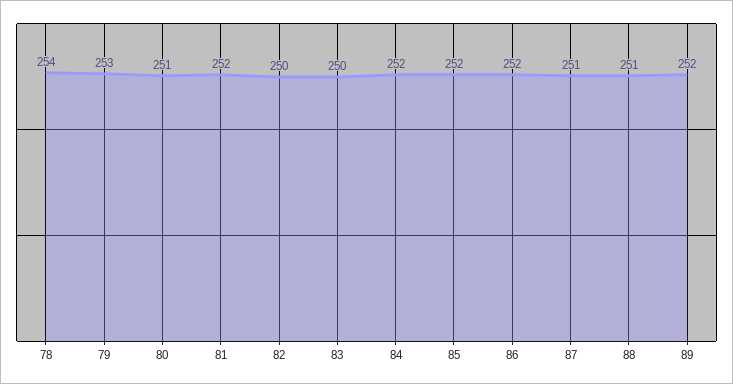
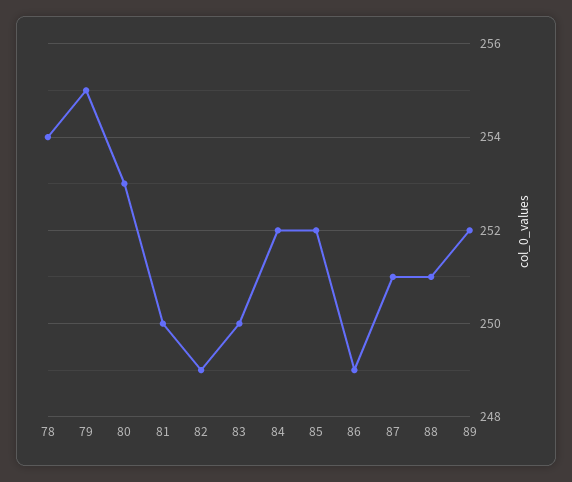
79: 253 -> 255
80: 251 -> 253
81: 252 -> 250
82: 250 -> 249
86: 252 -> 249

